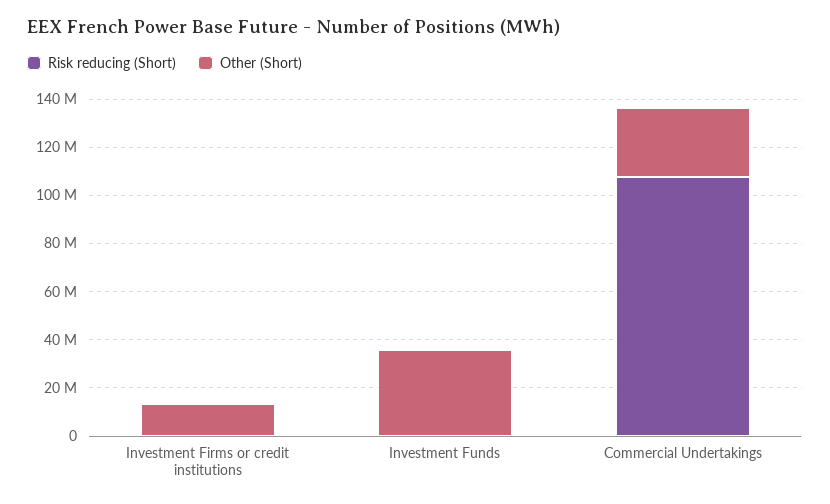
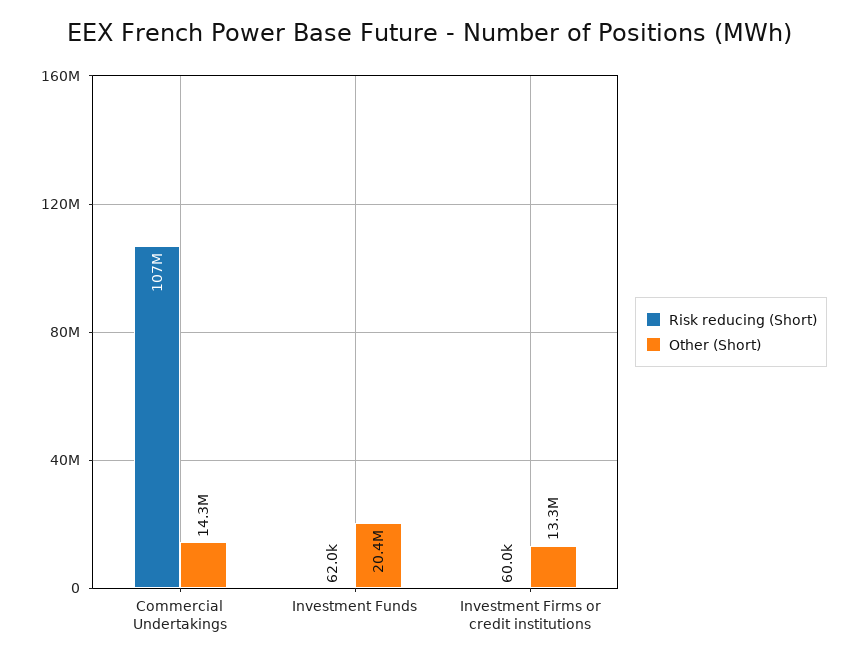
Other (Short), Investment Funds: 35000000 -> 20400000
Other (Short), Commercial Undertakings: 30000000 -> 14300000

